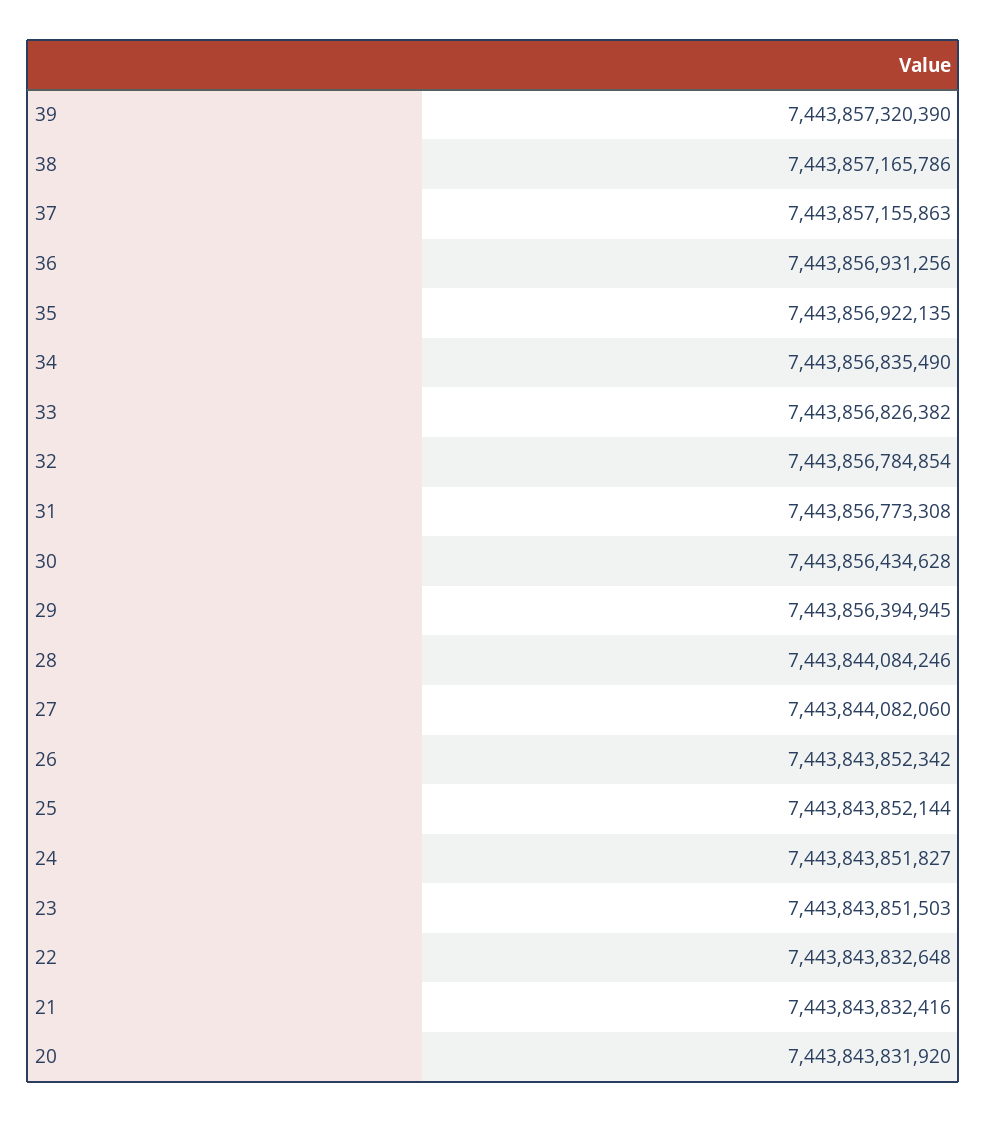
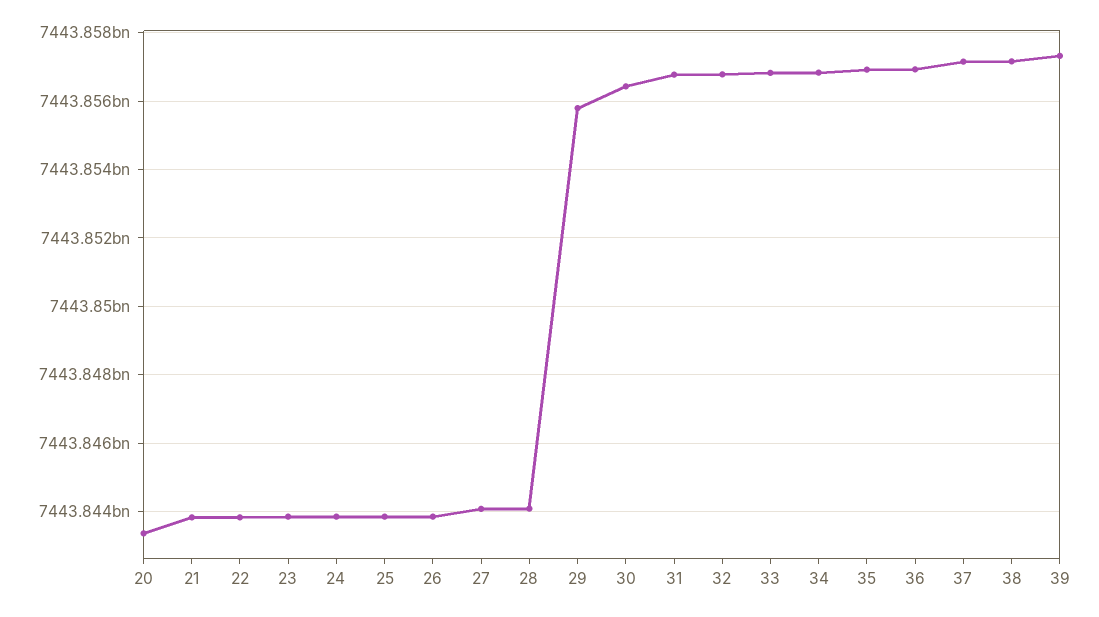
29: 7443856394945 -> 7443855800000
20: 7443843831920 -> 7443843400000

